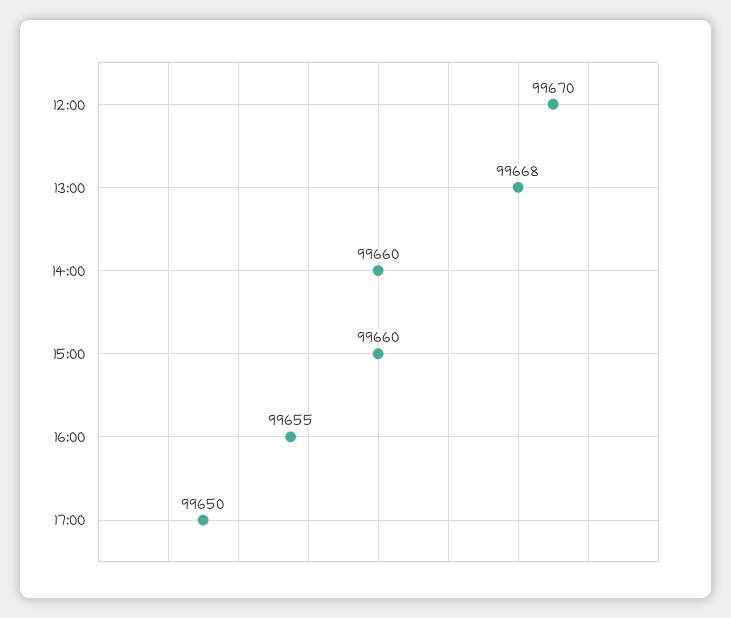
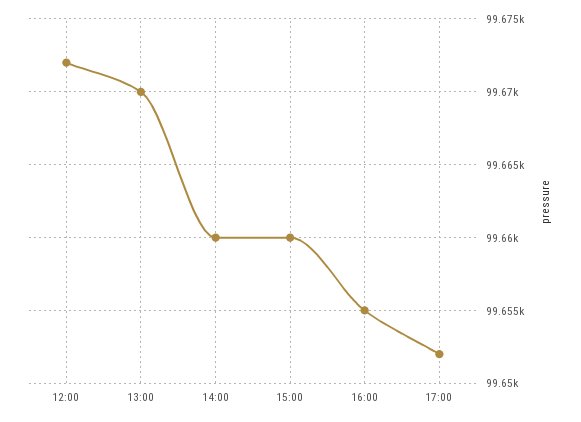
12:00: 99670 -> 99672
13:00: 99668 -> 99670
17:00: 99650 -> 99652

